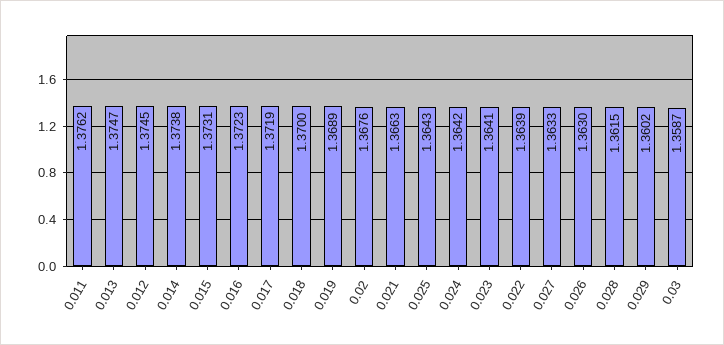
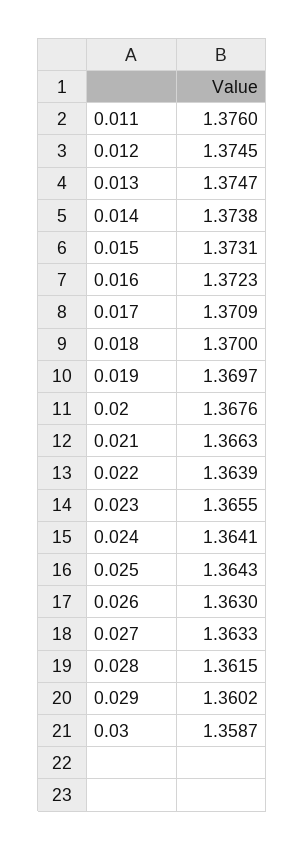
0.011: 1.3762 -> 1.376
0.017: 1.3719 -> 1.3709
0.019: 1.3689 -> 1.3697
0.024: 1.3642 -> 1.3641
0.023: 1.3641 -> 1.3655

